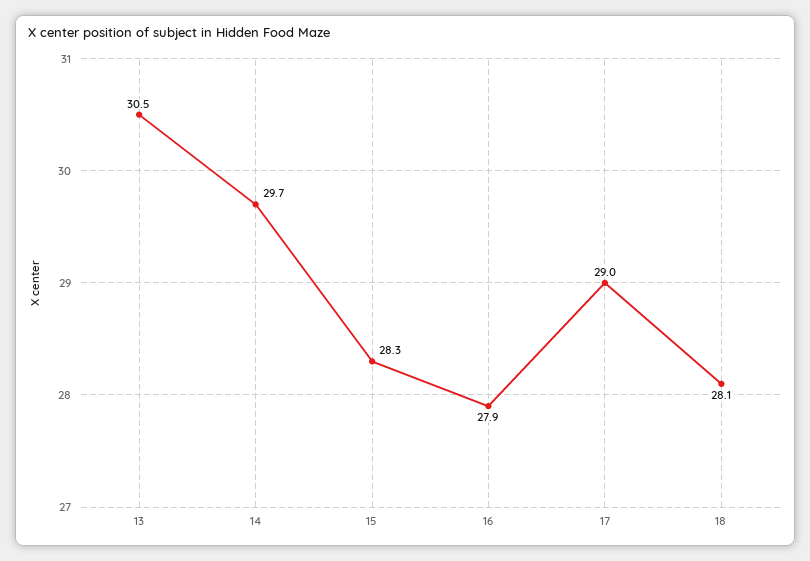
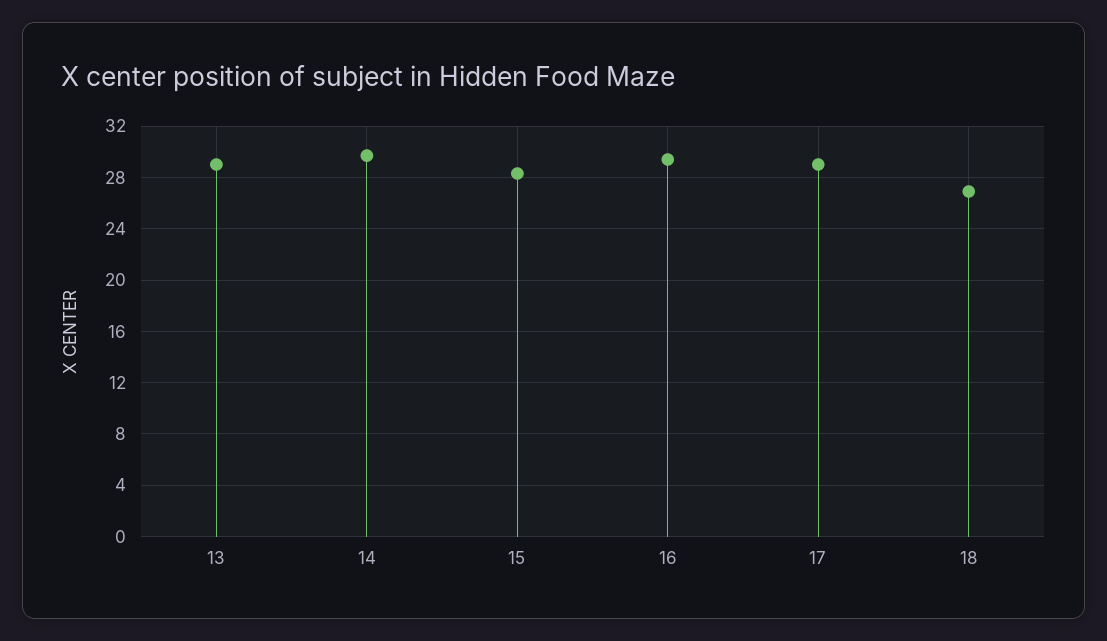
13: 30.5 -> 29
16: 27.9 -> 29.5
18: 28.1 -> 27

